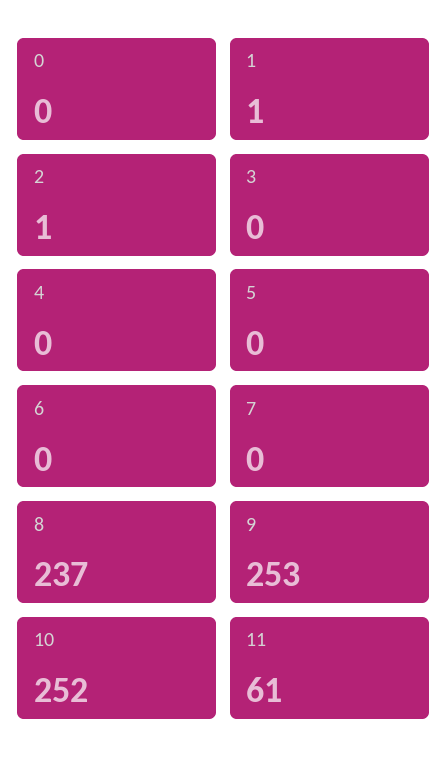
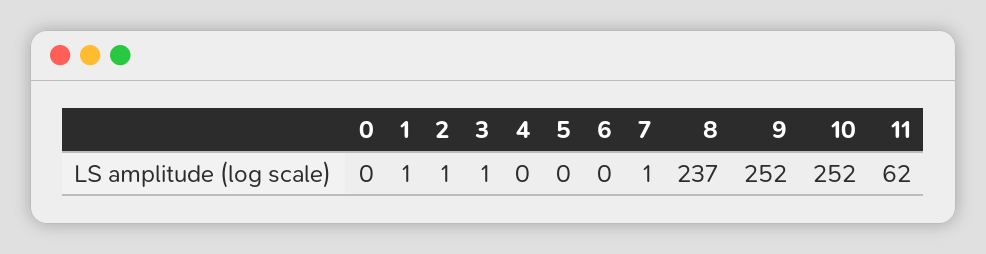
3: 0 -> 1
7: 0 -> 1
9: 253 -> 252
11: 61 -> 62

